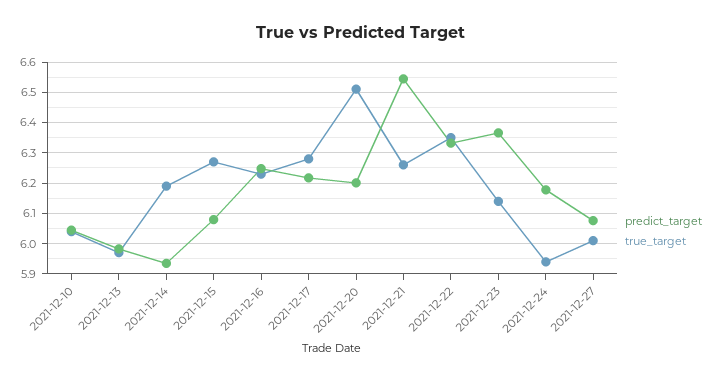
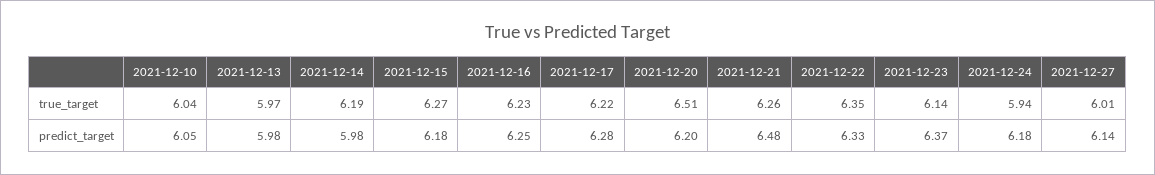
predict_target, 2021-12-14: 5.94 -> 5.98
predict_target, 2021-12-15: 6.08 -> 6.18
predict_target, 2021-12-17: 6.22 -> 6.28
true_target, 2021-12-17: 6.28 -> 6.22
predict_target, 2021-12-21: 6.54 -> 6.48
predict_target, 2021-12-27: 6.08 -> 6.14

